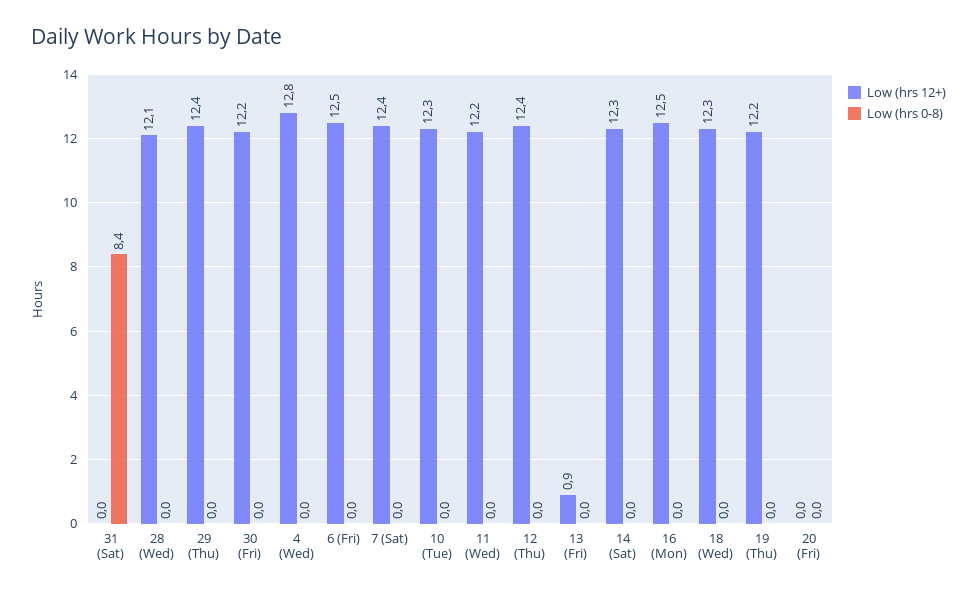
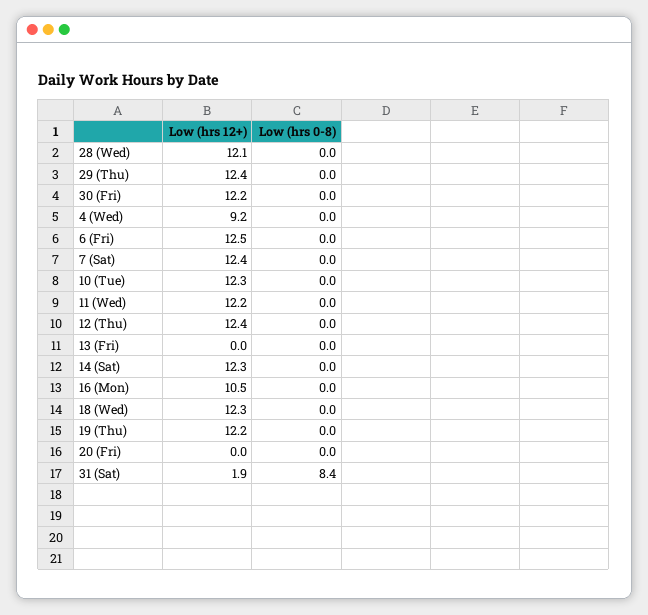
Low (hrs 12+), 31 (Sat): 0 -> 1.9
Low (hrs 12+), 4 (Wed): 12.8 -> 9.2
Low (hrs 12+), 13 (Fri): 0.9 -> 0
Low (hrs 12+), 16 (Mon): 12.5 -> 10.5

